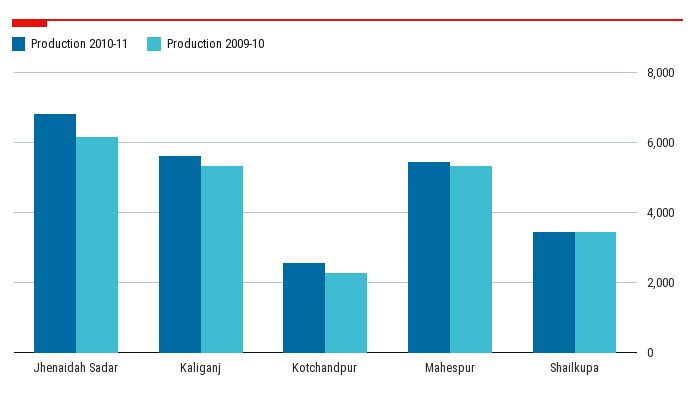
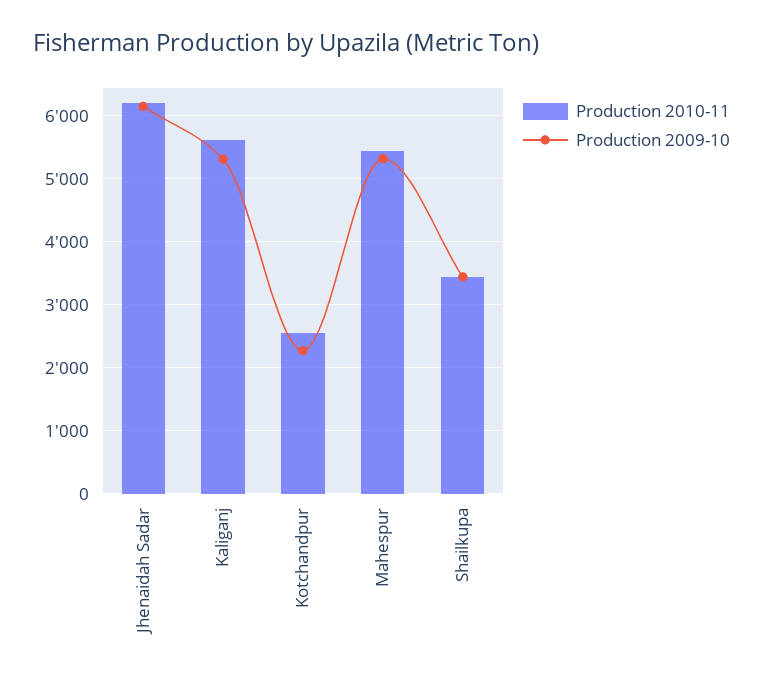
Production 2010-11, Jhenaidah Sadar: 6800 -> 6200

